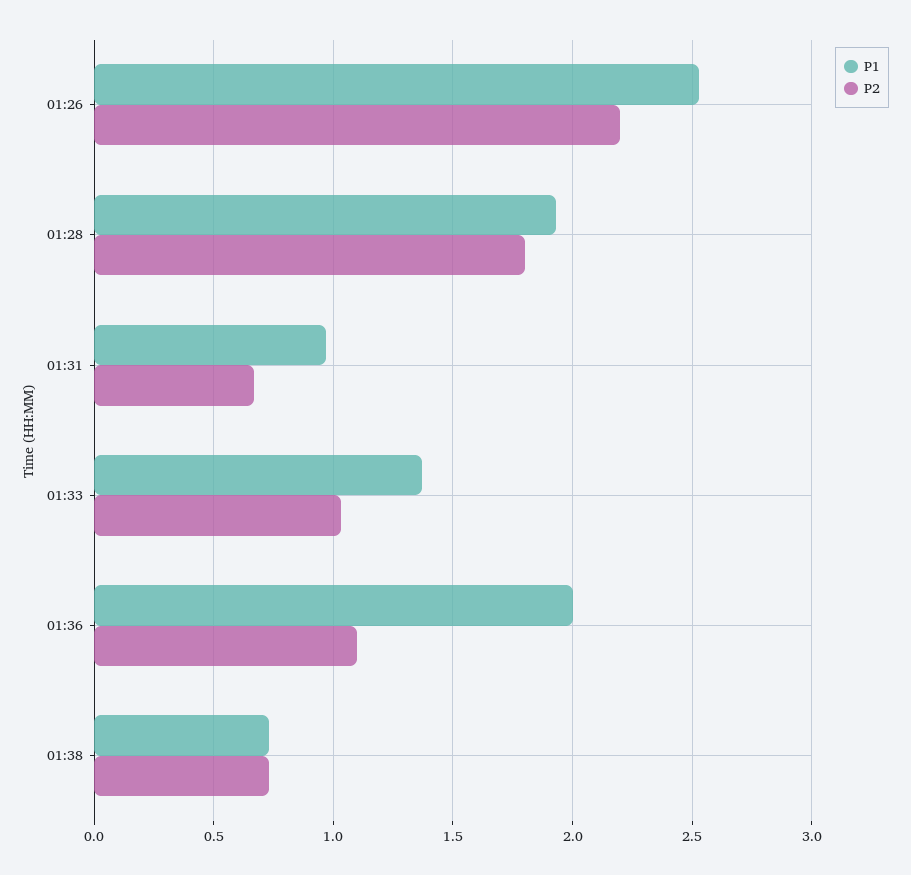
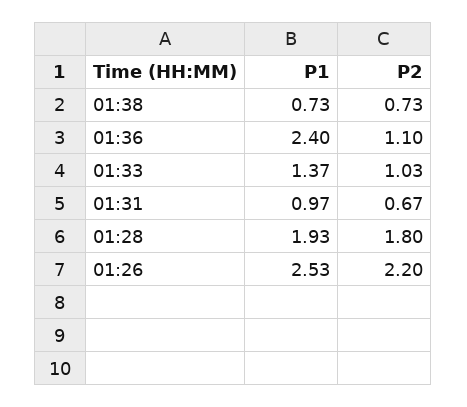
P1, 01:36: 2 -> 2.4

